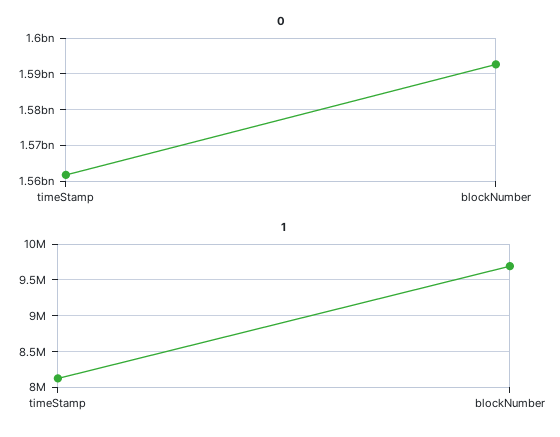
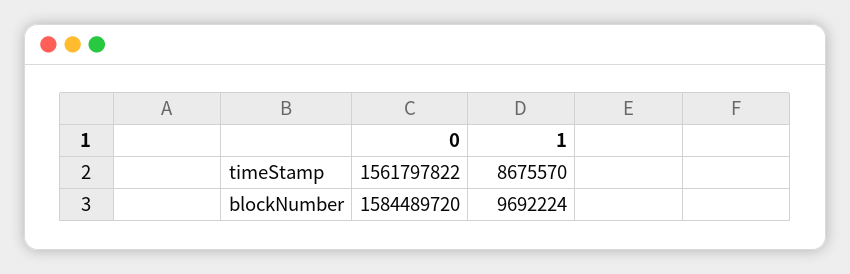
0, blockNumber: 1592000000 -> 1584489720
1, timeStamp: 8100000 -> 8675570

